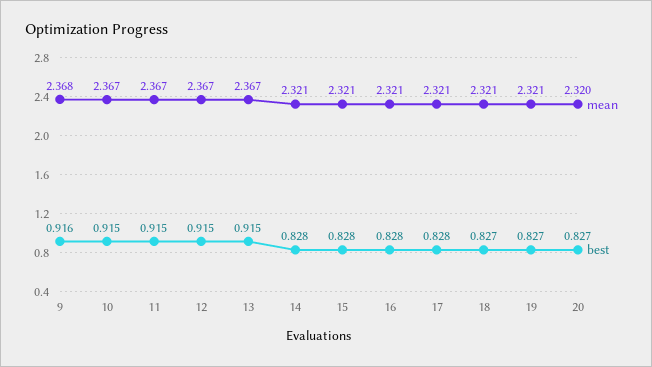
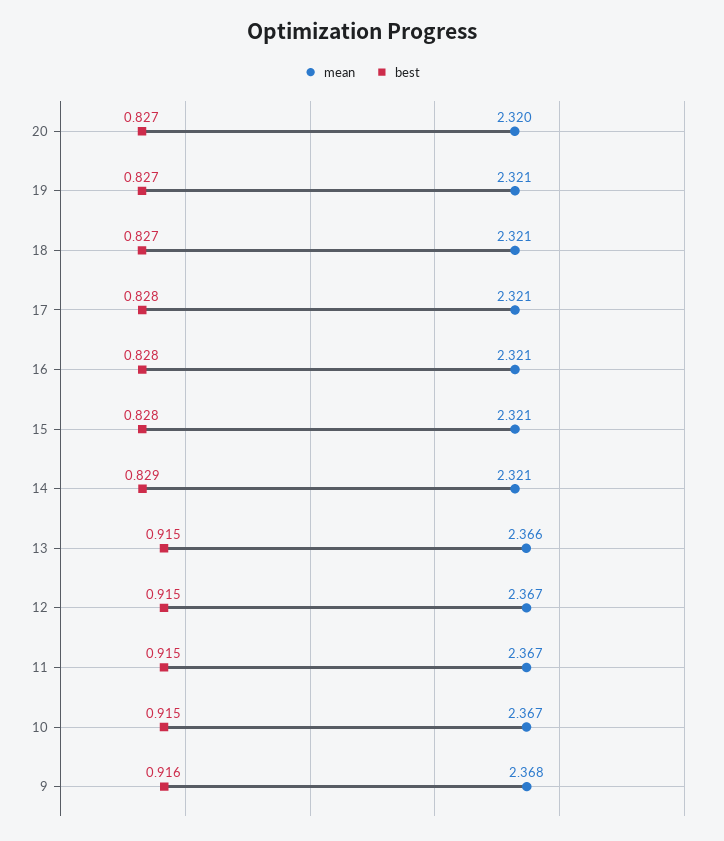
mean, 13: 2.367 -> 2.366
best, 14: 0.828 -> 0.829

